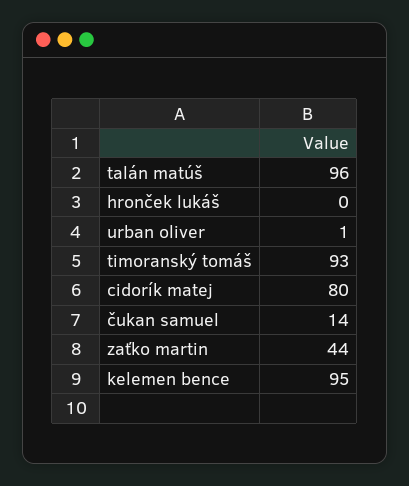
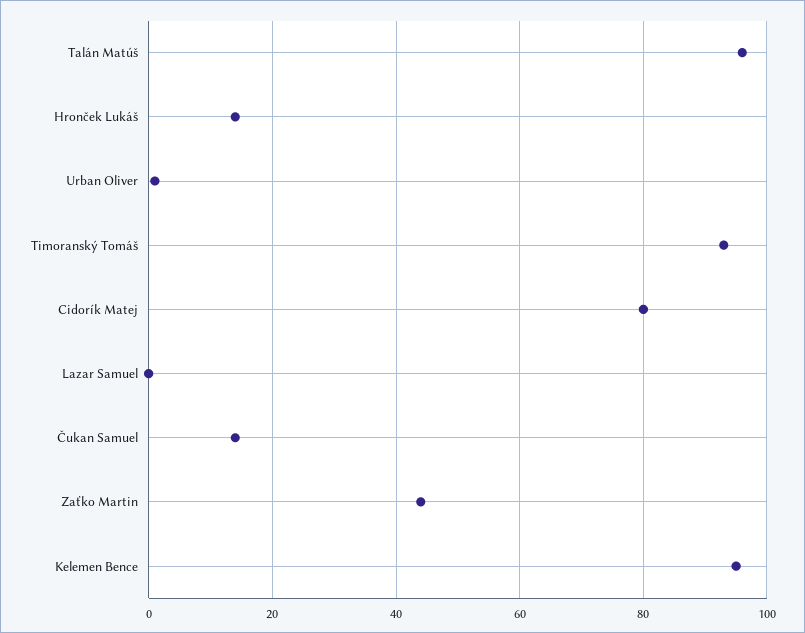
hronček lukáš: 0 -> 15
Lazar Samuel: none -> 0

